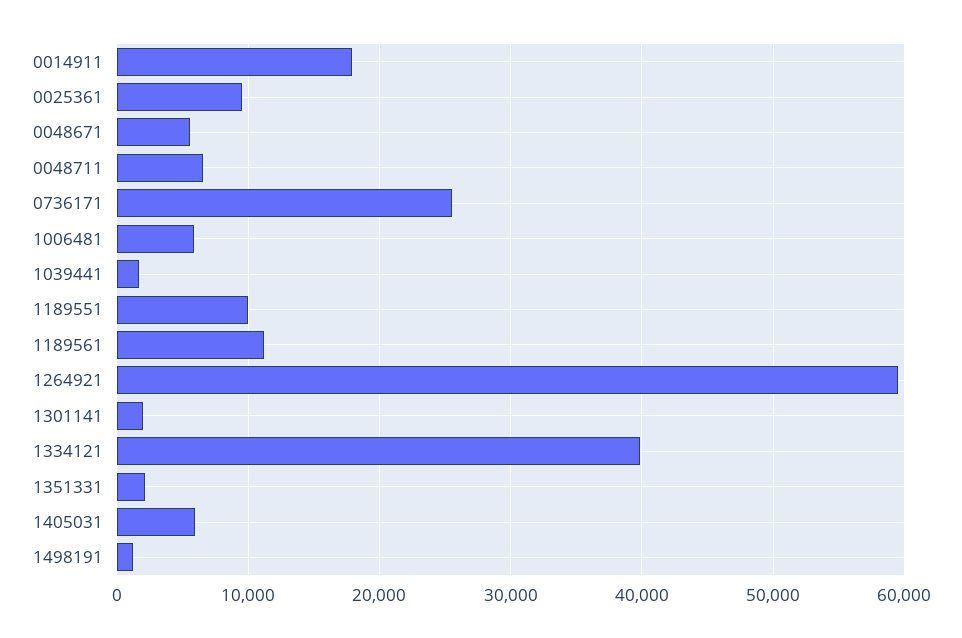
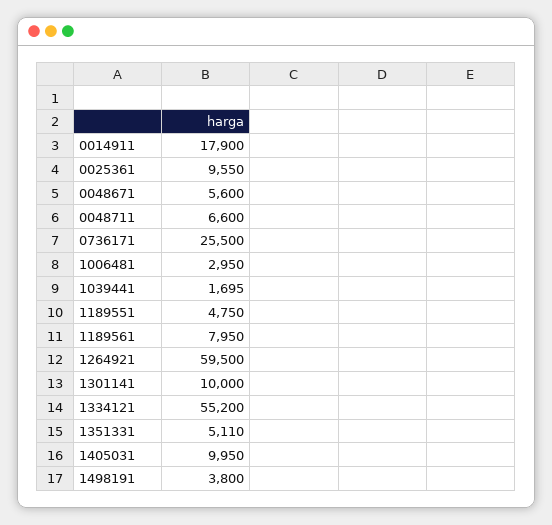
1006481: 6000 -> 2950
1189551: 10000 -> 4750
1189561: 11000 -> 7950
1301141: 2000 -> 10000
1334121: 40000 -> 55200
1351331: 2000 -> 5110
1405031: 6000 -> 9950
1498191: 1000 -> 3800

